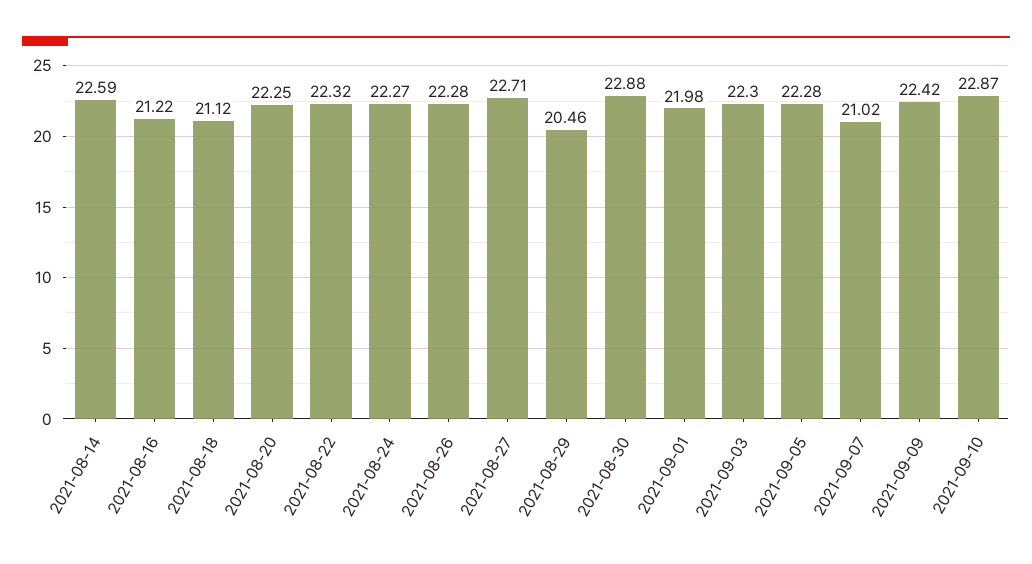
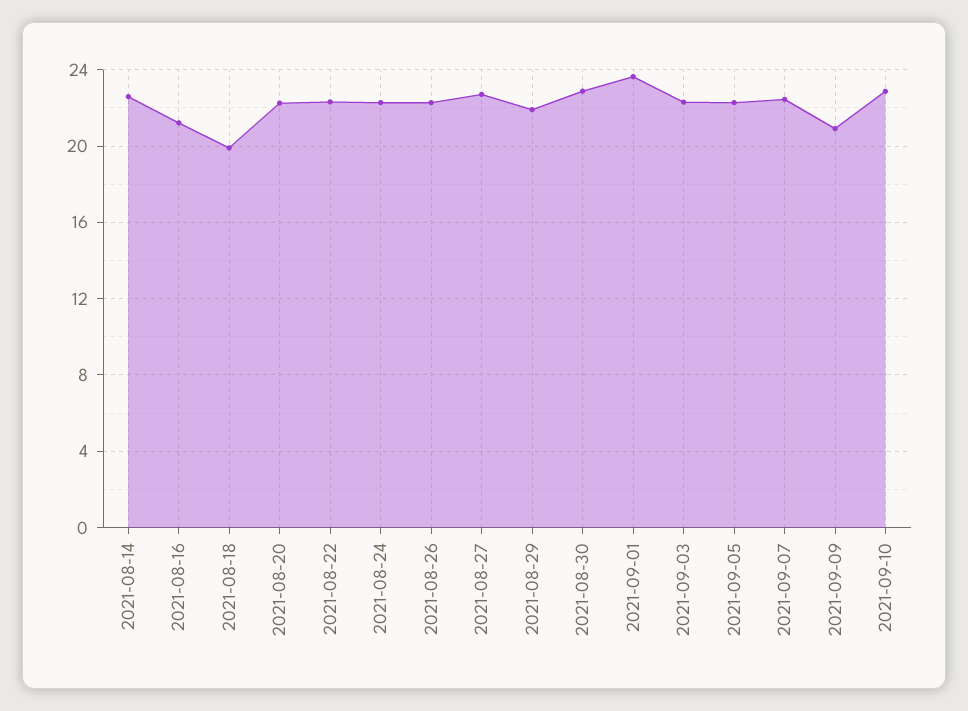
2021-08-18: 21.12 -> 20
2021-08-29: 20.46 -> 22
2021-09-01: 21.98 -> 23.5
2021-09-07: 21.02 -> 22.5
2021-09-09: 22.42 -> 21

